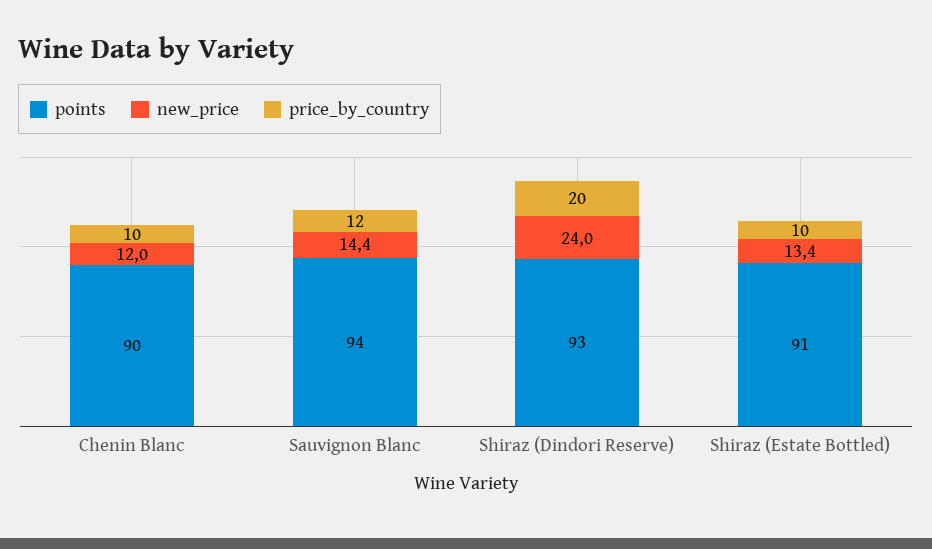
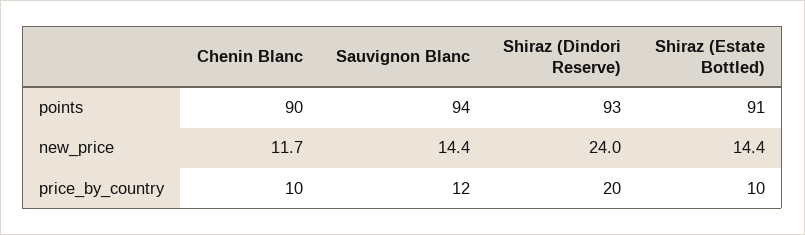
new_price, Chenin Blanc: 12 -> 11.7
new_price, Shiraz (Estate Bottled): 13.4 -> 14.4

